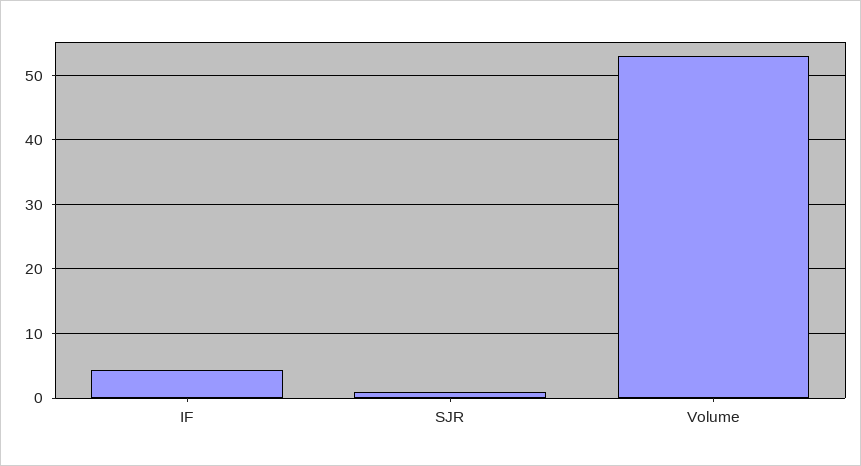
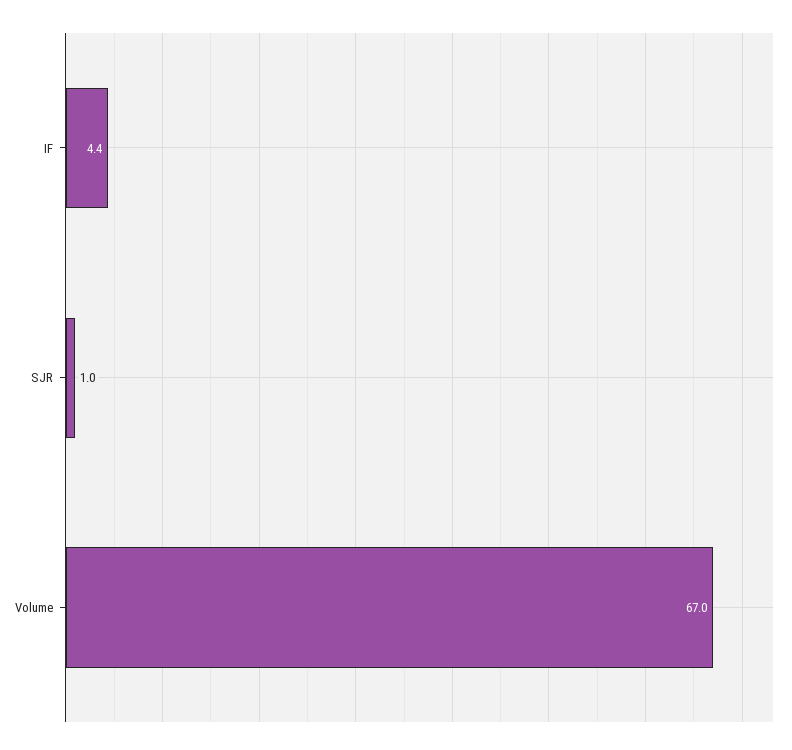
Volume: 53 -> 67

